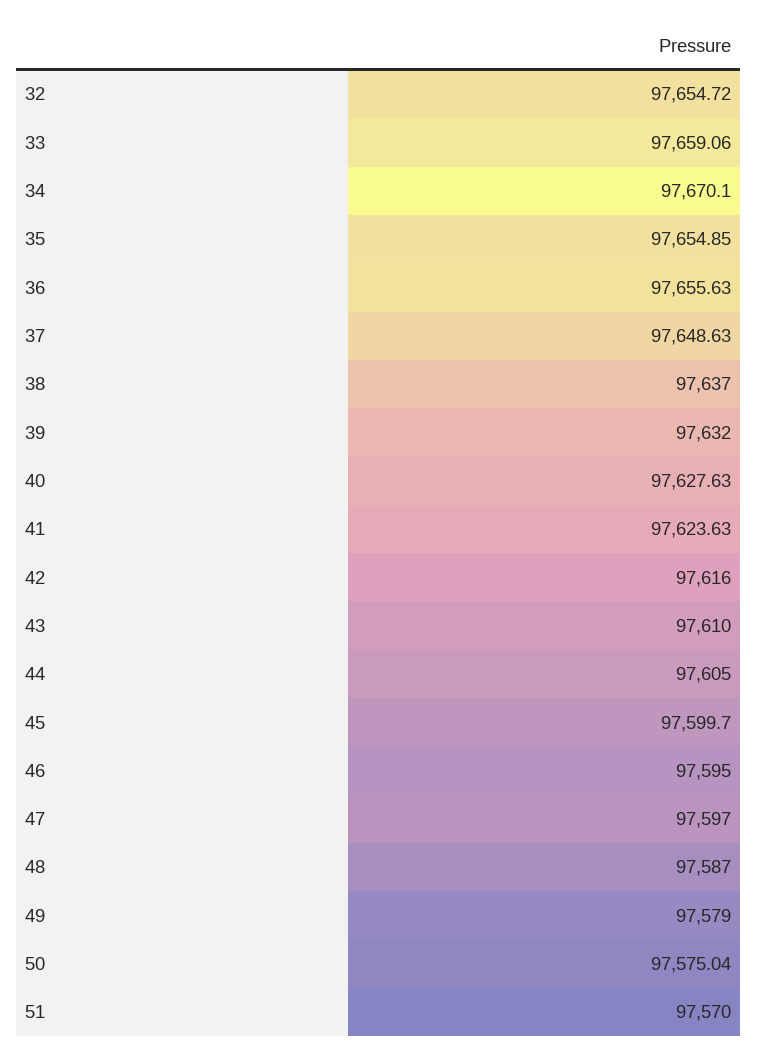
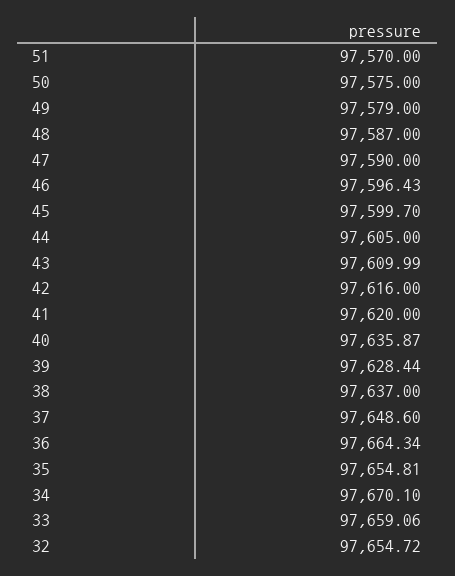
35: 97654.85 -> 97654.81
36: 97655.63 -> 97664.34
37: 97648.63 -> 97648.6
39: 97632 -> 97628.44
40: 97627.63 -> 97635.87
41: 97623.63 -> 97620
43: 97610 -> 97609.99
46: 97595 -> 97596.43
47: 97597 -> 97590
50: 97575.04 -> 97575

